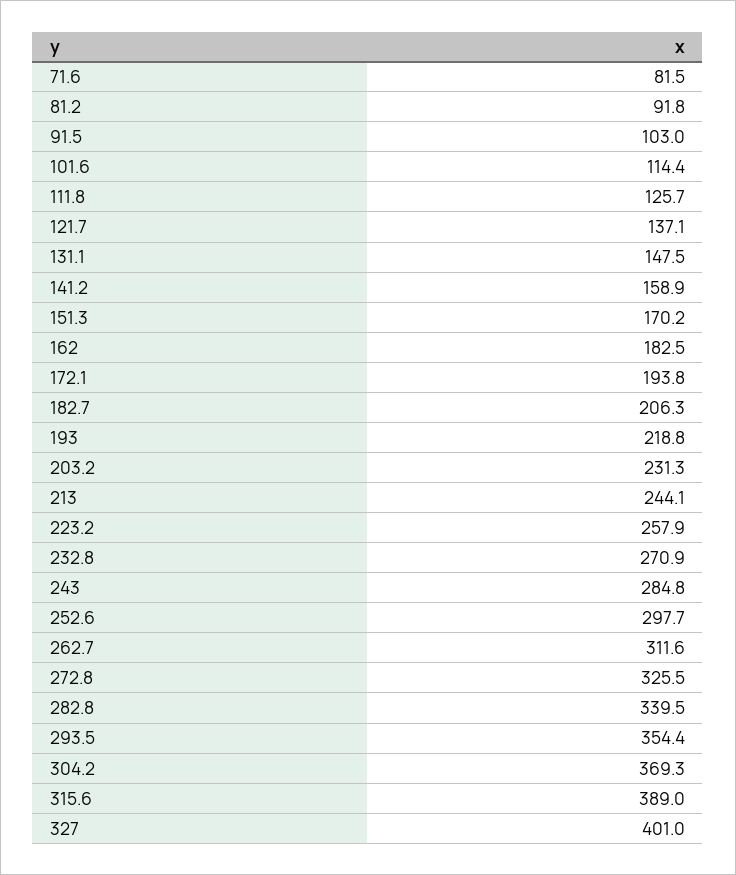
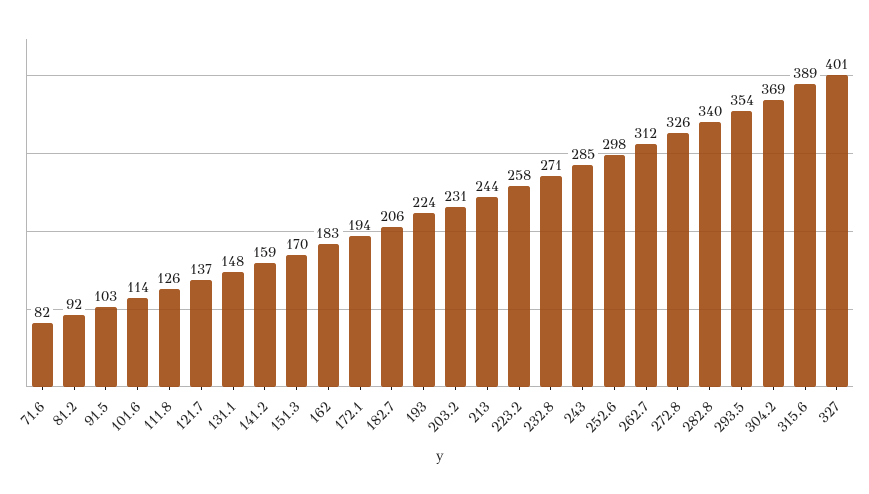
193: 218.8 -> 224

